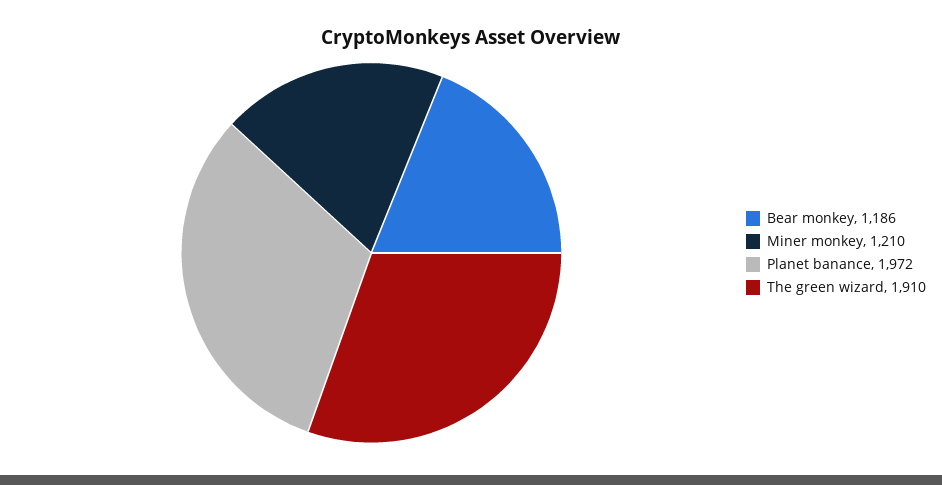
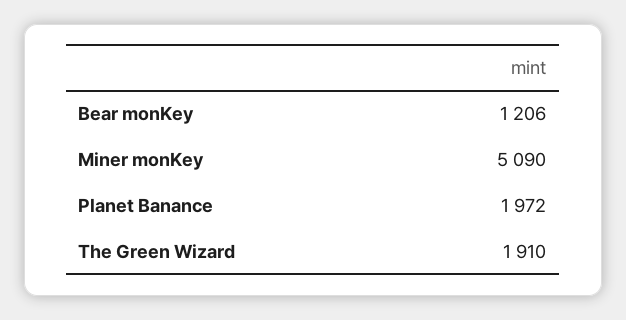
Bear monkey: 1186 -> 1206
Miner monkey: 1210 -> 5090

